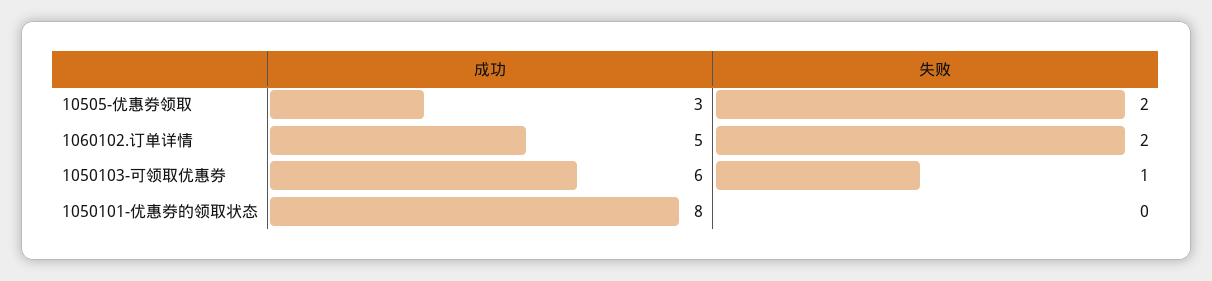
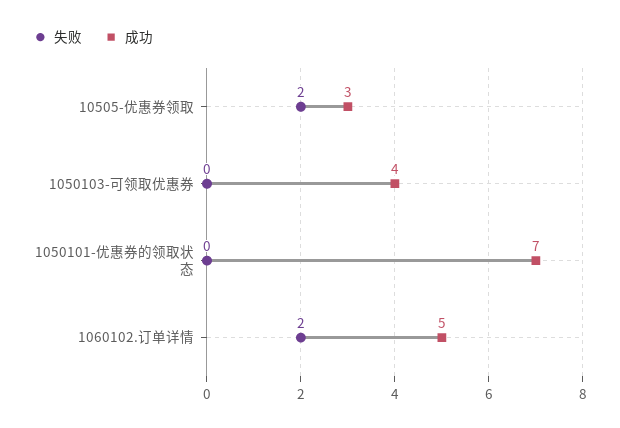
成功, 1050103-可领取优惠券: 6 -> 4
失败, 1050103-可领取优惠券: 1 -> 0
成功, 1050101-优惠券的领取状态: 8 -> 7

